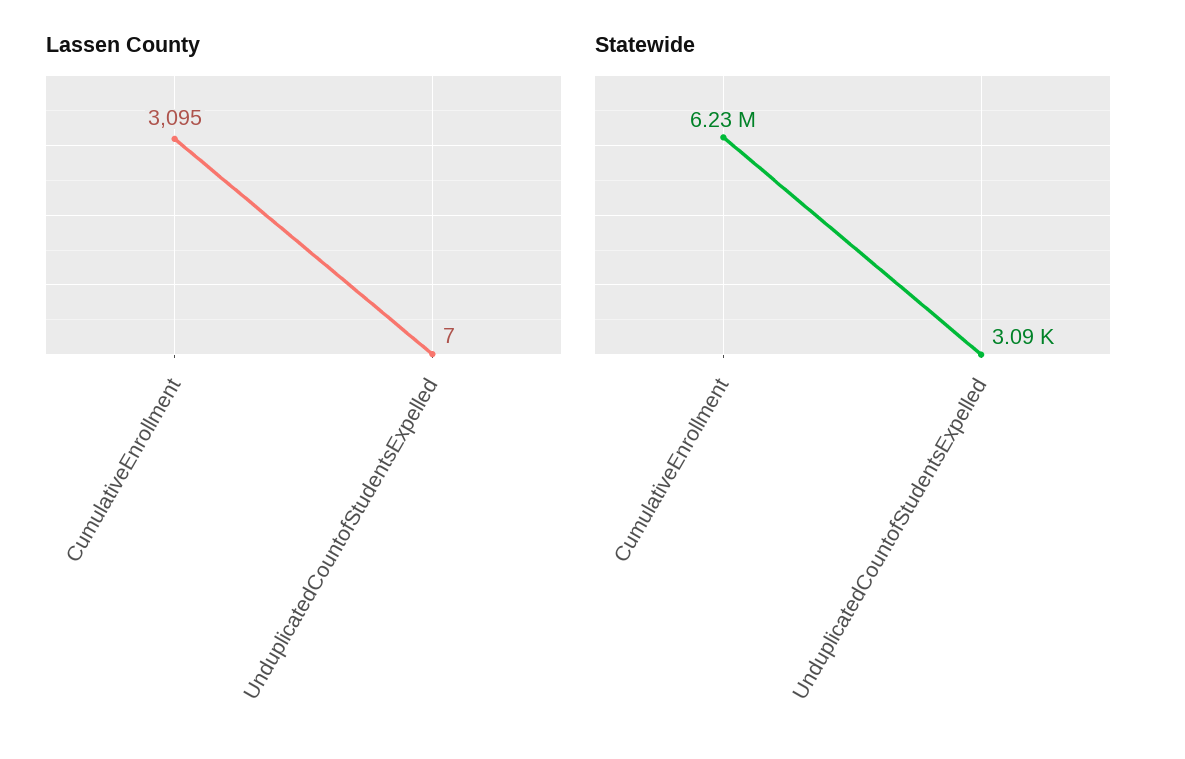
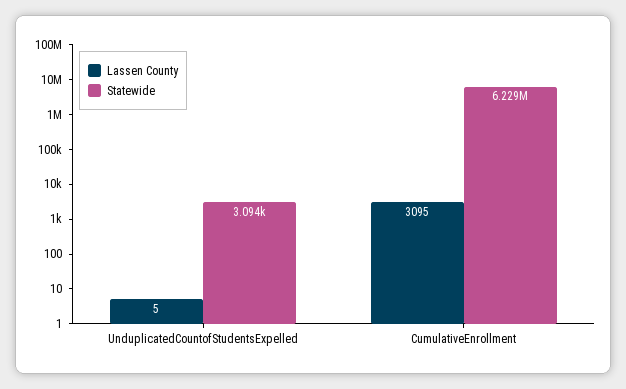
Lassen County, UnduplicatedCountofStudentsExpelled: 7 -> 5

